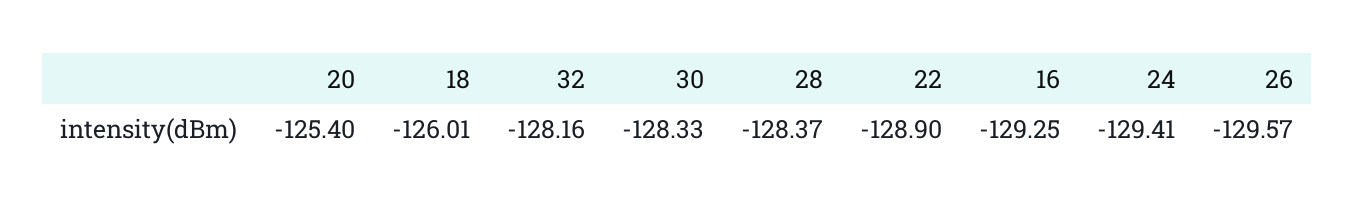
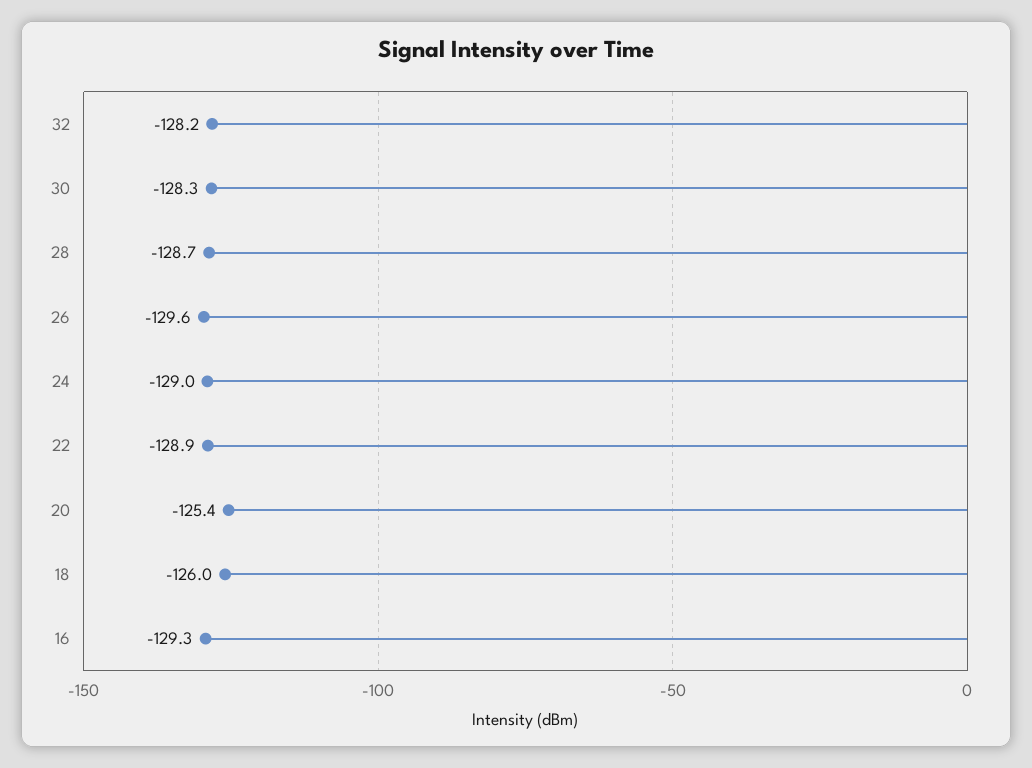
28: -128.37 -> -128.7
24: -129.41 -> -129

